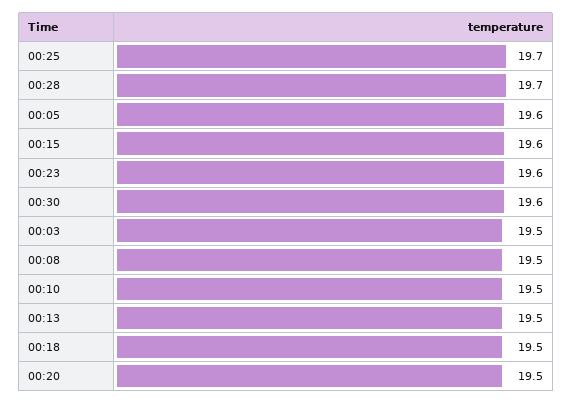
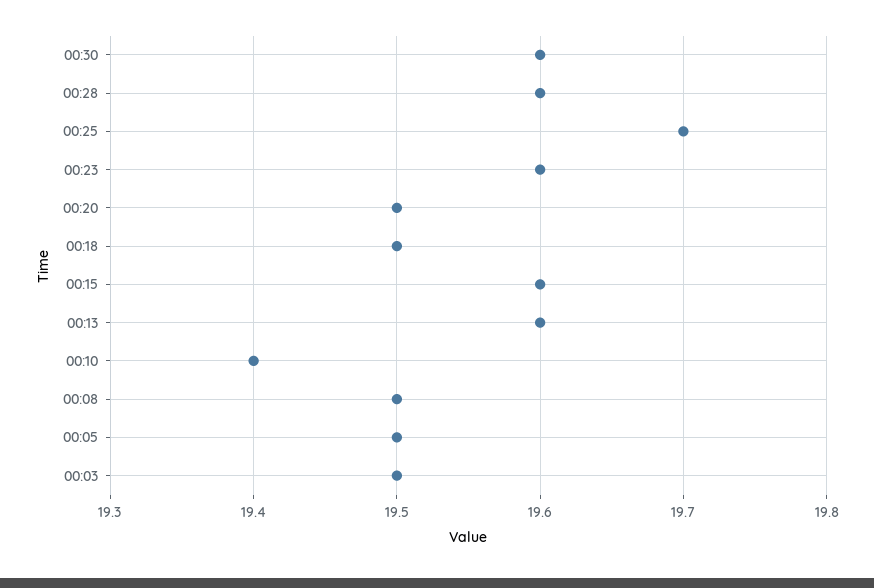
00:28: 19.7 -> 19.6
00:05: 19.6 -> 19.5
00:10: 19.5 -> 19.4
00:13: 19.5 -> 19.6

